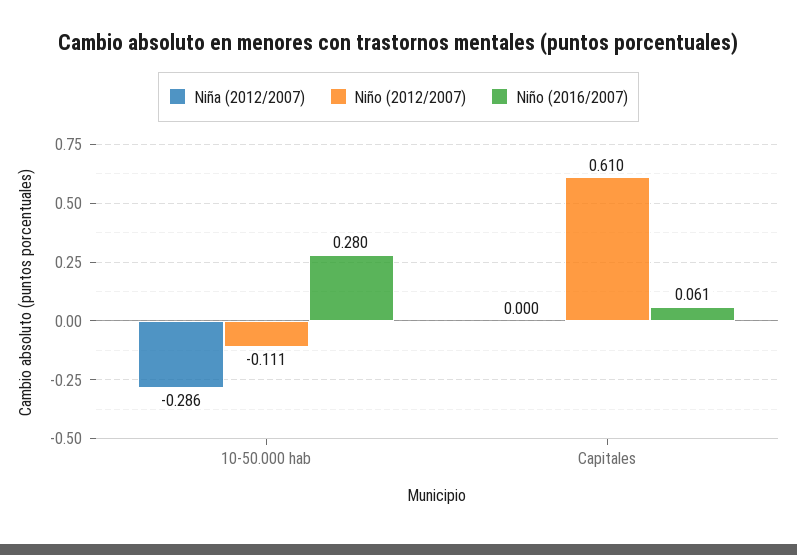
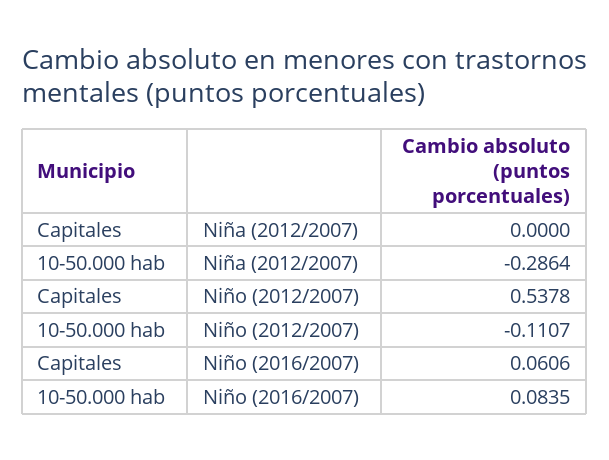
Niño (2016/2007), 10-50.000 hab: 0.28 -> 0.0835
Niño (2012/2007), Capitales: 0.61 -> 0.5378

